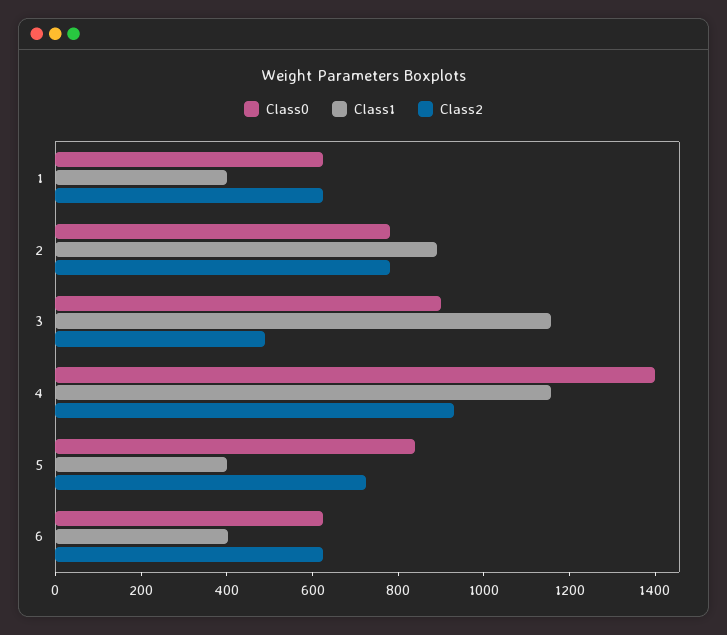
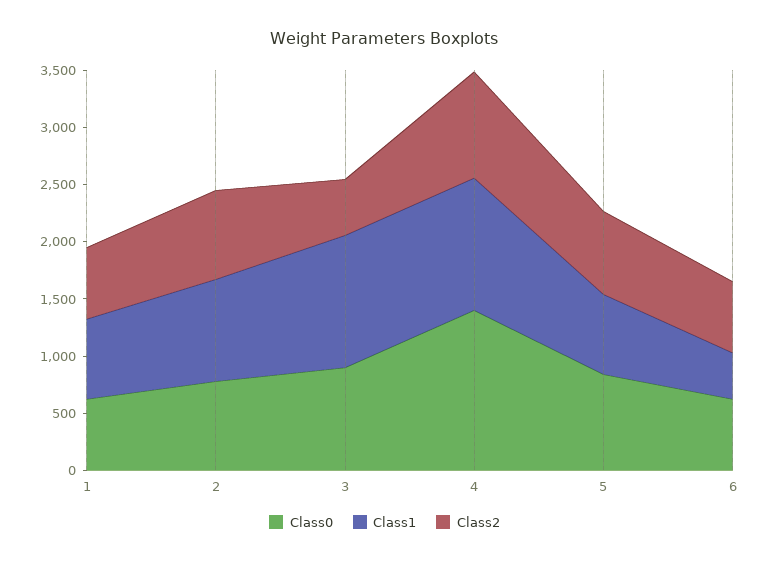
Class1, 1: 400 -> 700
Class1, 5: 400 -> 700

